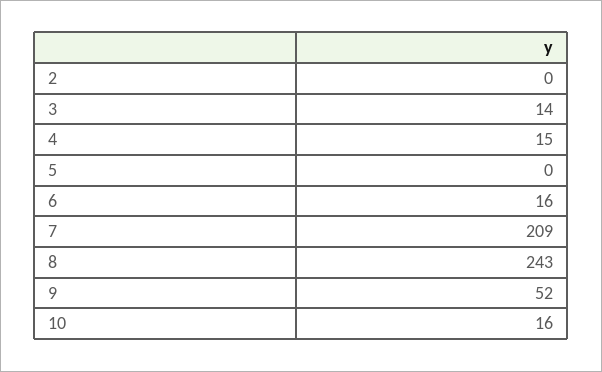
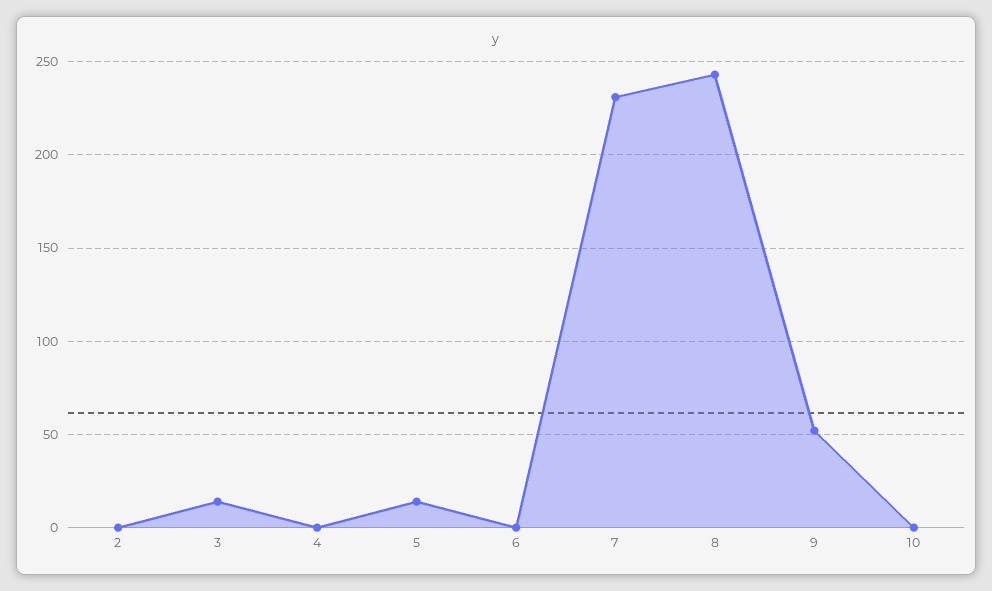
4: 15 -> 0
5: 0 -> 15
6: 16 -> 0
7: 209 -> 230
10: 16 -> 0

